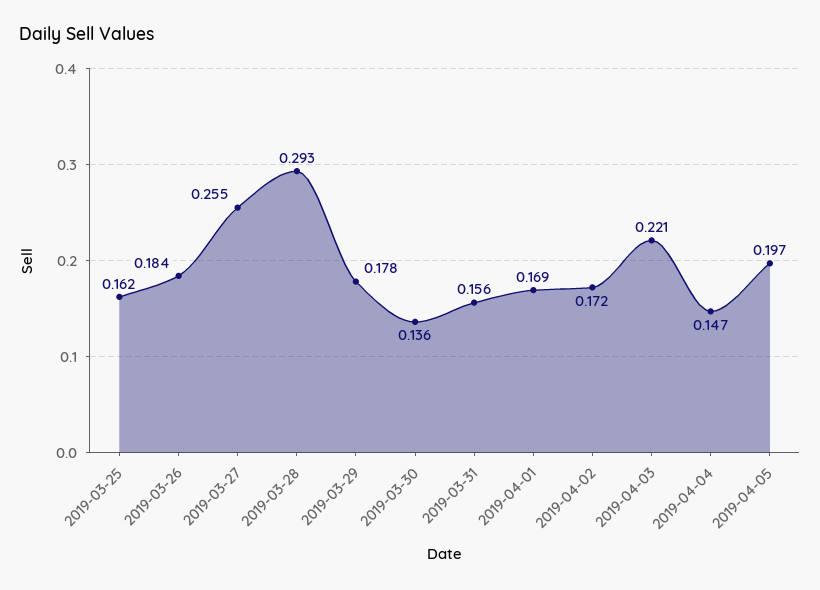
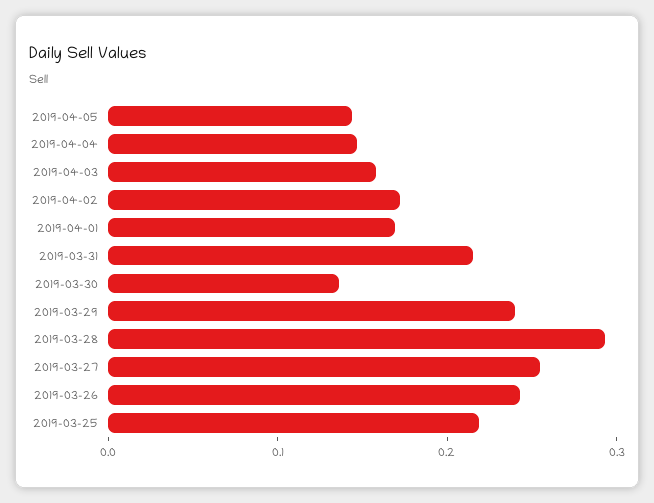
2019-03-25: 0.162 -> 0.22
2019-03-26: 0.184 -> 0.24
2019-03-29: 0.178 -> 0.24
2019-03-31: 0.156 -> 0.22
2019-04-03: 0.221 -> 0.16
2019-04-05: 0.197 -> 0.14

